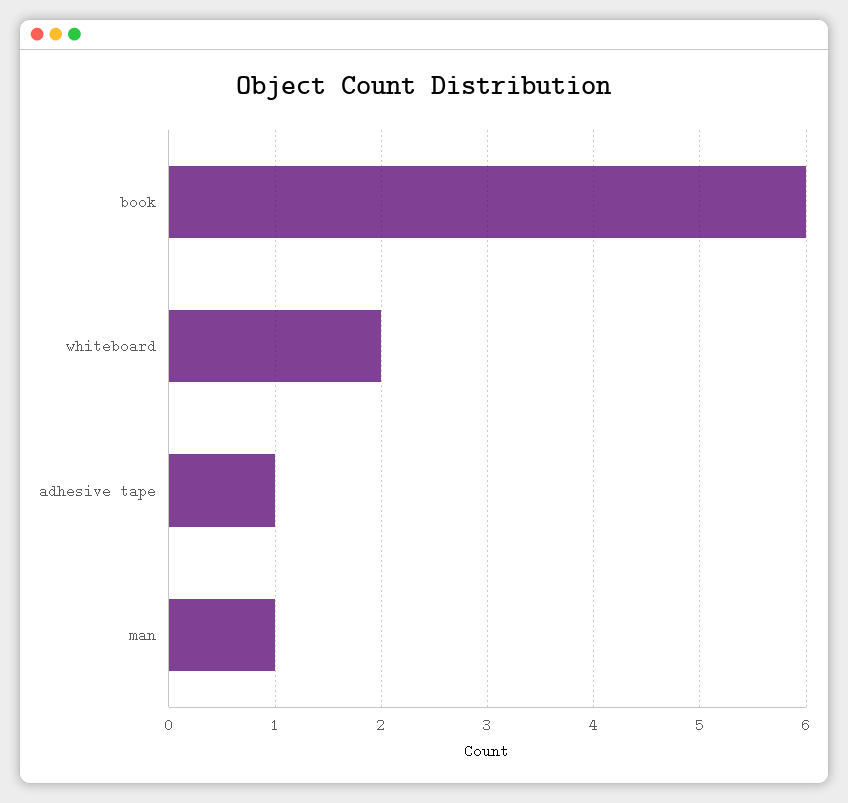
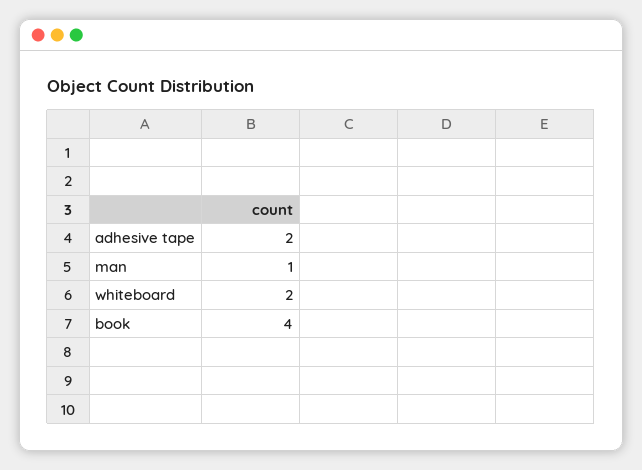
book: 6 -> 4
adhesive tape: 1 -> 2

